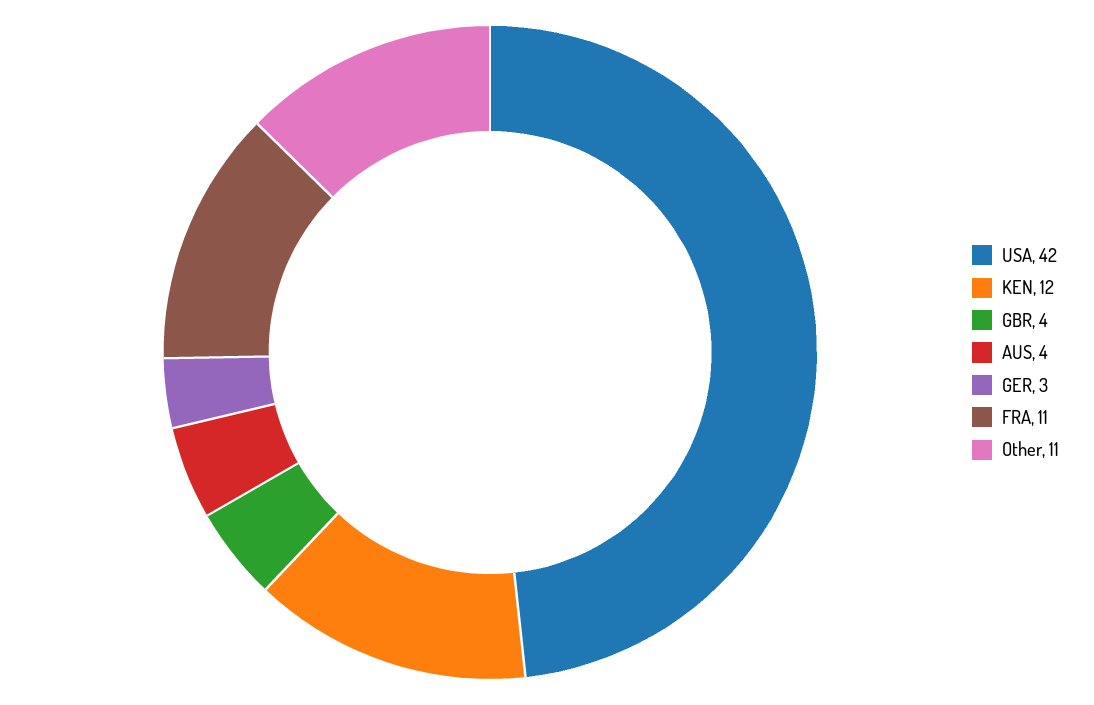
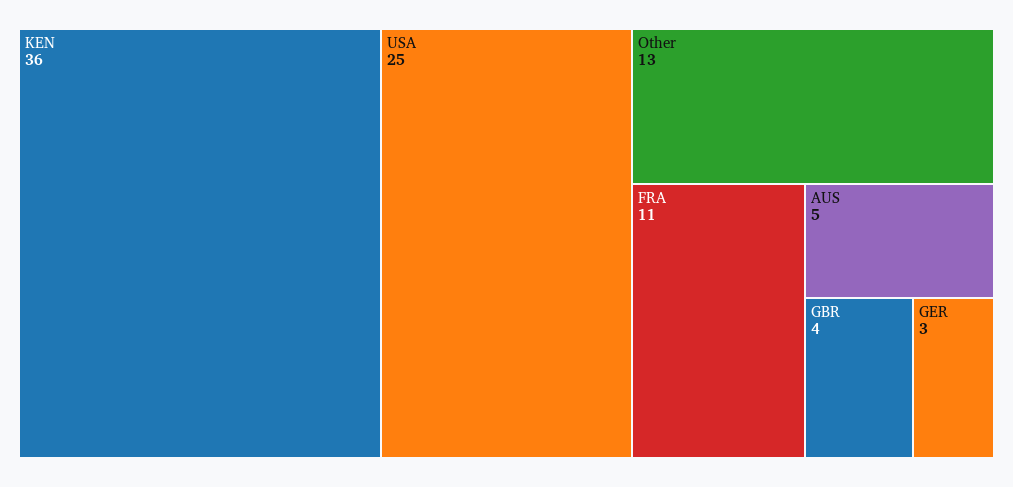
USA: 42 -> 25
KEN: 12 -> 36
AUS: 4 -> 5
Other: 11 -> 13

